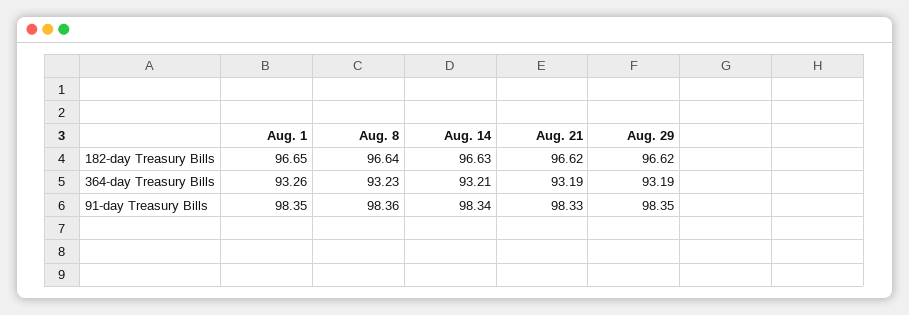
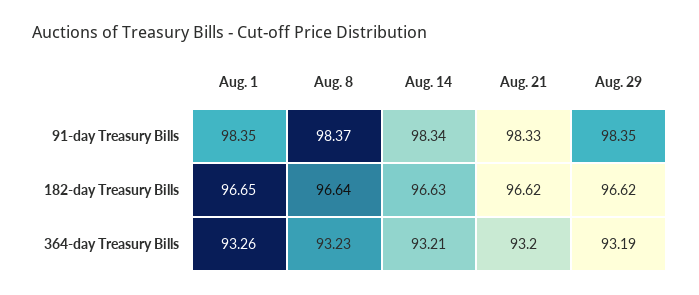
Aug. 21, 364-day Treasury Bills: 93.19 -> 93.2
Aug. 8, 91-day Treasury Bills: 98.36 -> 98.37

